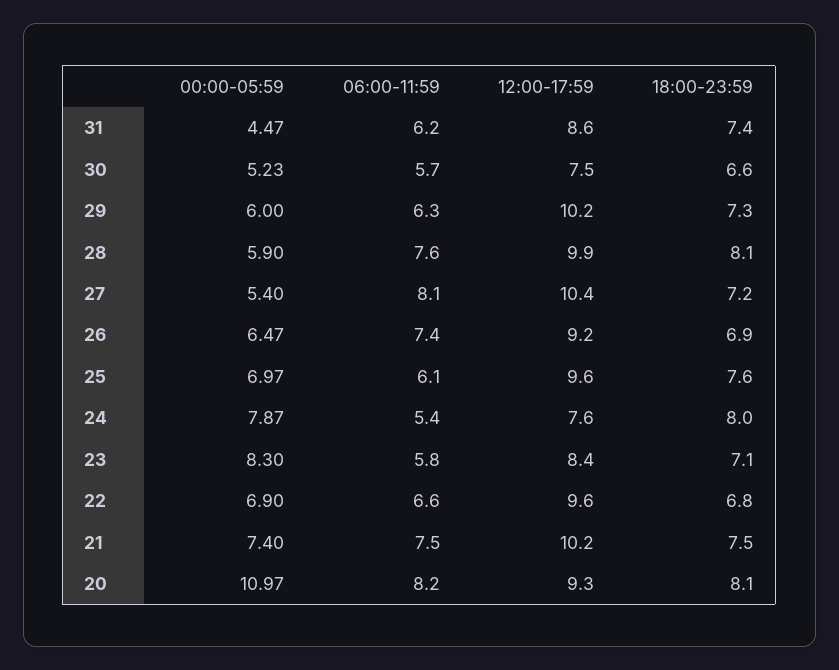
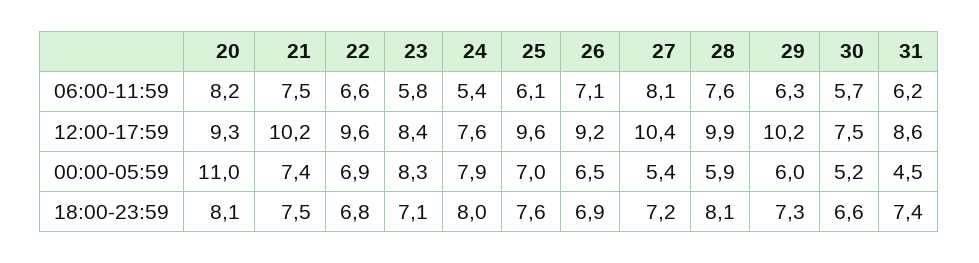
06:00-11:59, 26: 7.4 -> 7.1

